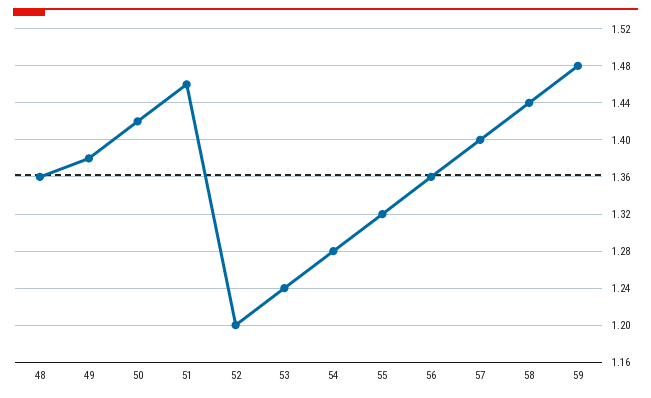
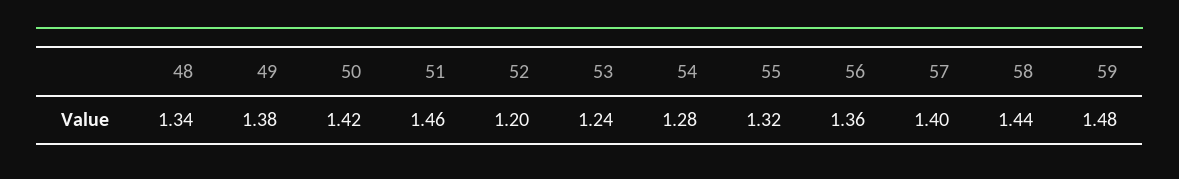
48: 1.36 -> 1.34

